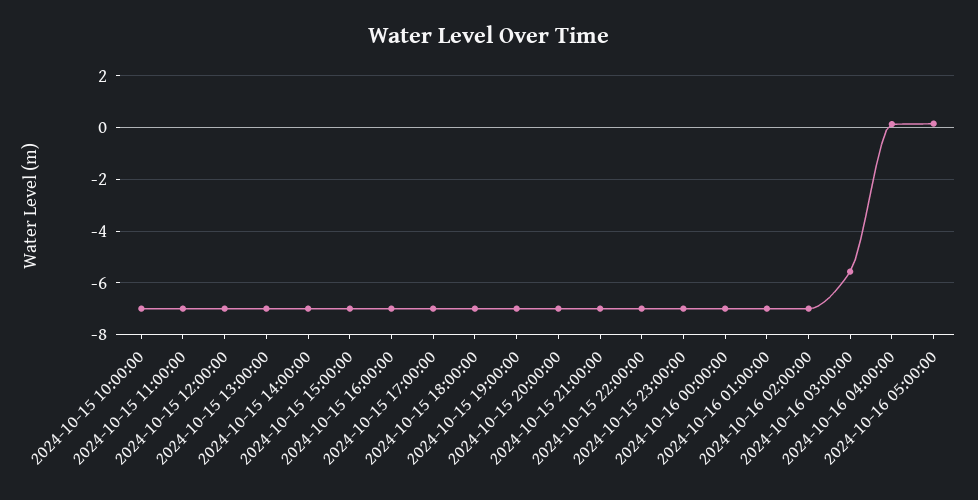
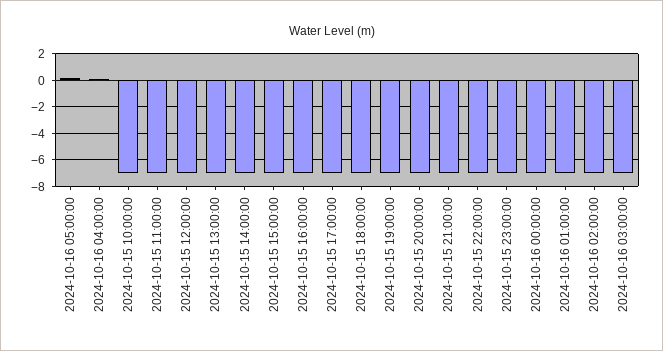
2024-10-16 03:00:00: -5.5 -> -7

